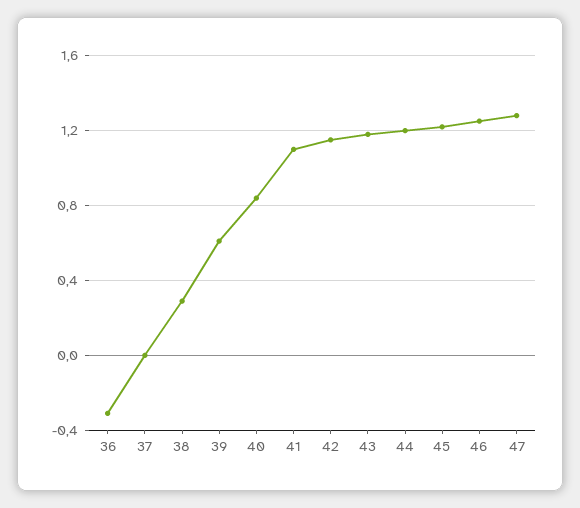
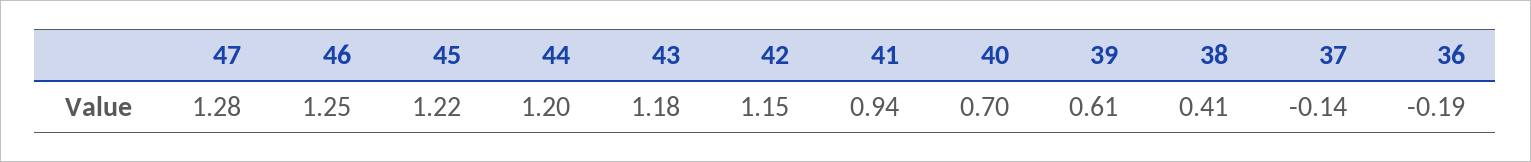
36: -0.3 -> -0.19
37: 0 -> -0.14
38: 0.3 -> 0.41
40: 0.85 -> 0.7
41: 1.1 -> 0.94

